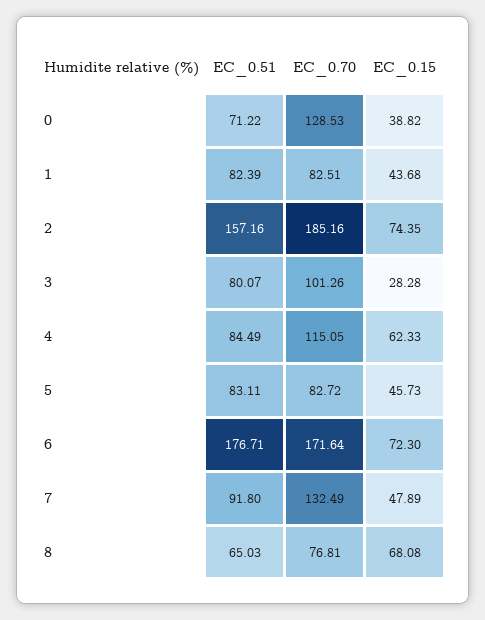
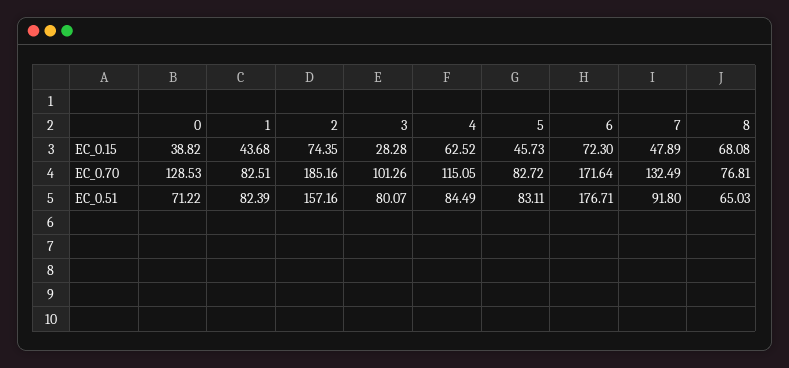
EC_0.15, 4: 62.33 -> 62.52

